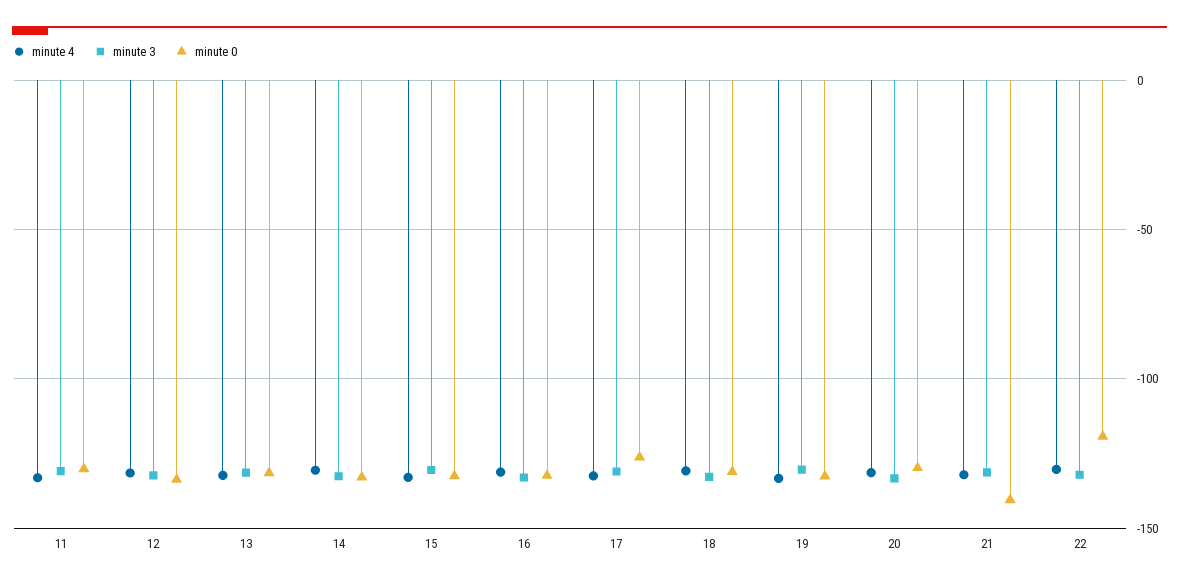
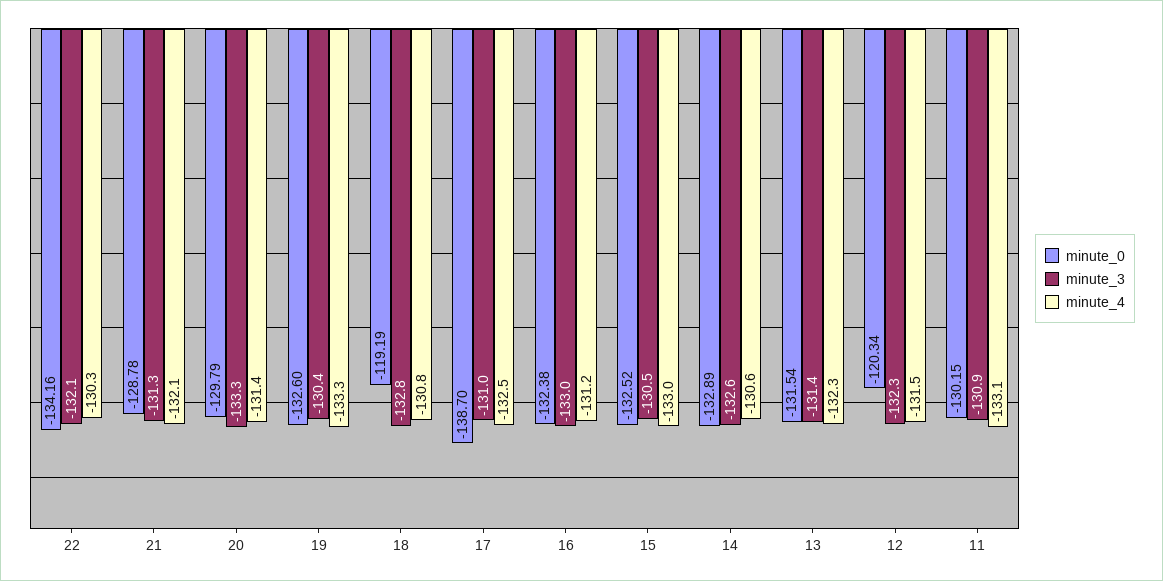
minute 0, 12: -135 -> -120.34
minute 0, 17: -125 -> -138.7
minute 0, 18: -130 -> -119.19
minute 0, 21: -140 -> -128.78
minute 0, 22: -120 -> -134.16

